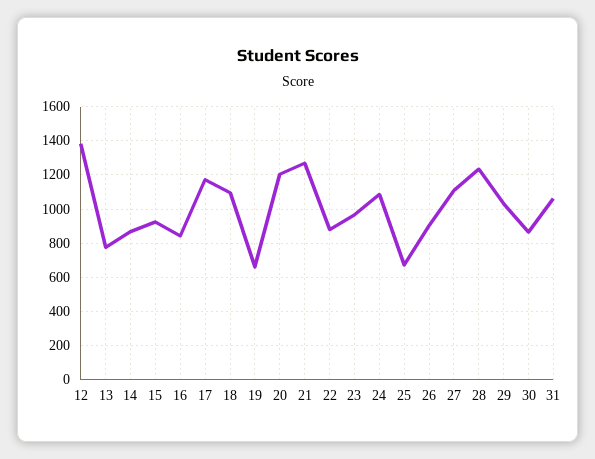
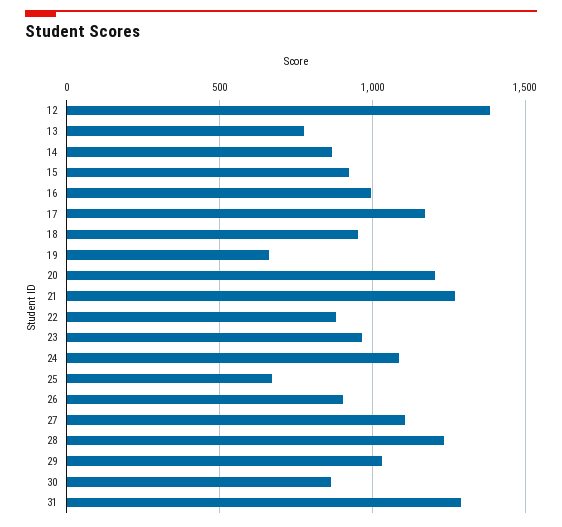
16: 850 -> 1000
18: 1100 -> 950
31: 1050 -> 1300

